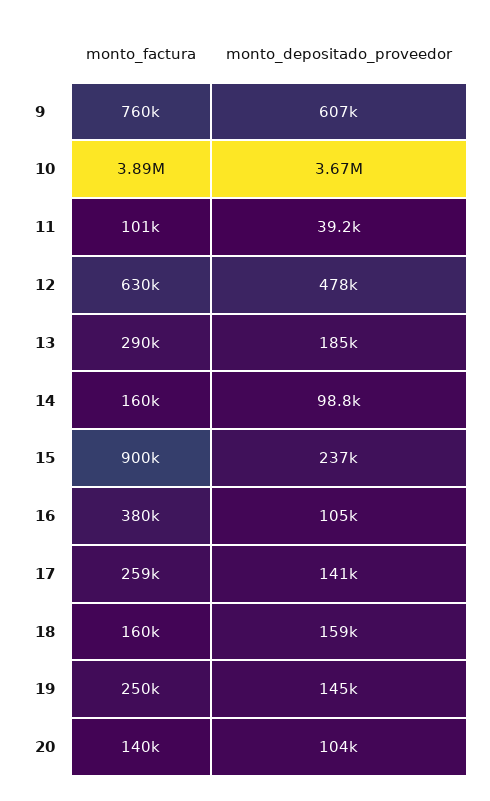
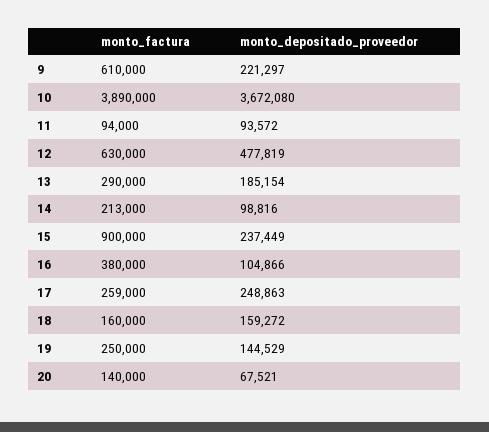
monto_factura, 9: 760000 -> 610000
monto_depositado_proveedor, 9: 607000 -> 221297
monto_factura, 11: 101000 -> 94000
monto_depositado_proveedor, 11: 39200 -> 93572
monto_factura, 14: 160000 -> 213000
monto_depositado_proveedor, 17: 141000 -> 248863
monto_depositado_proveedor, 20: 104000 -> 67521

